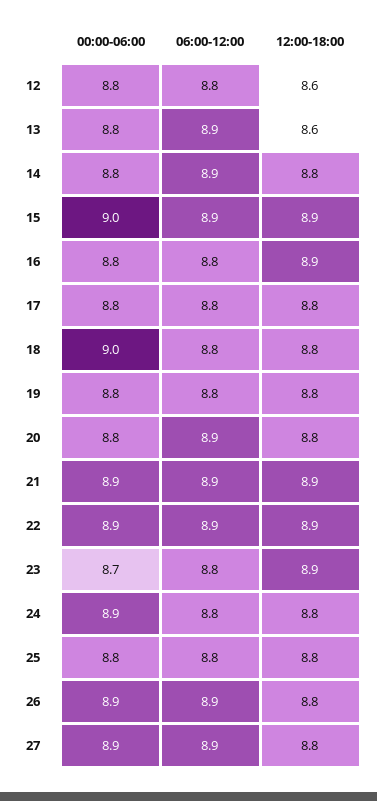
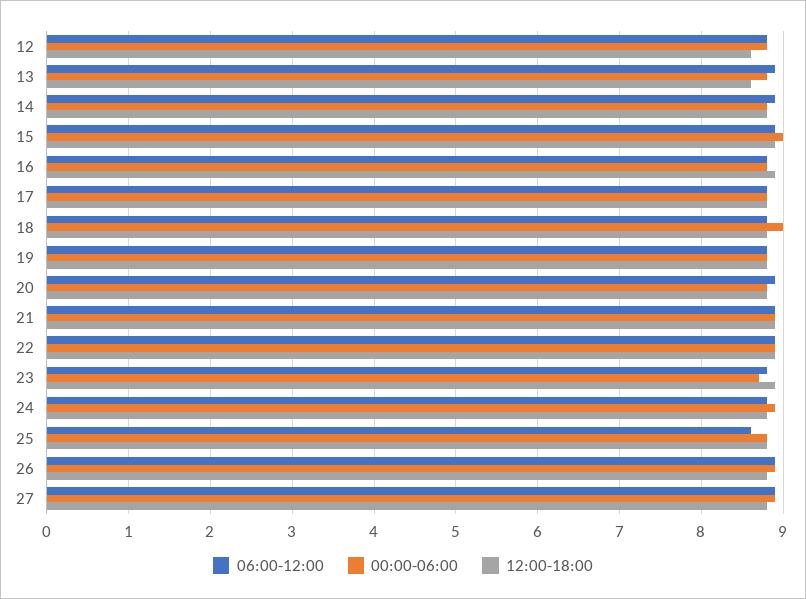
06:00-12:00, 25: 8.8 -> 8.6

